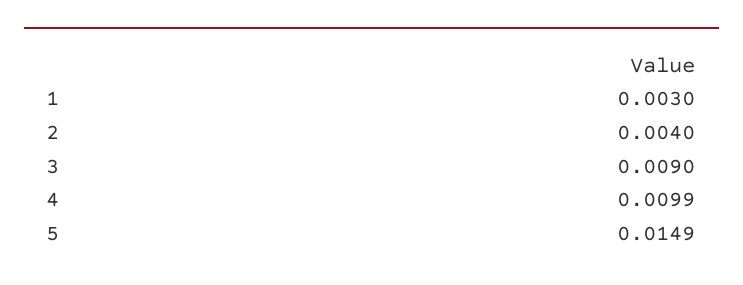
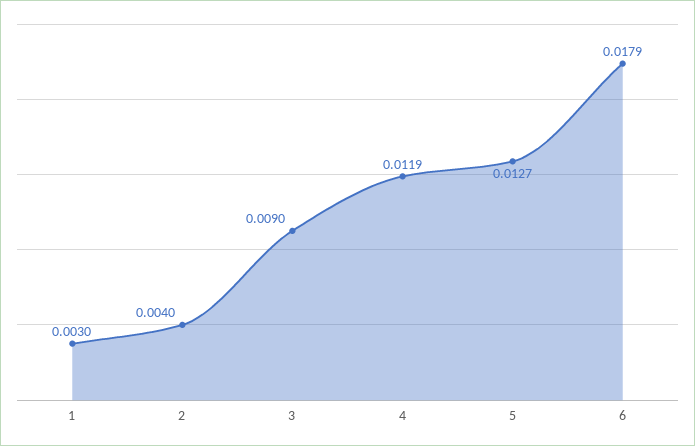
4: 0.0099 -> 0.0119
5: 0.0149 -> 0.0127
6: none -> 0.0179

